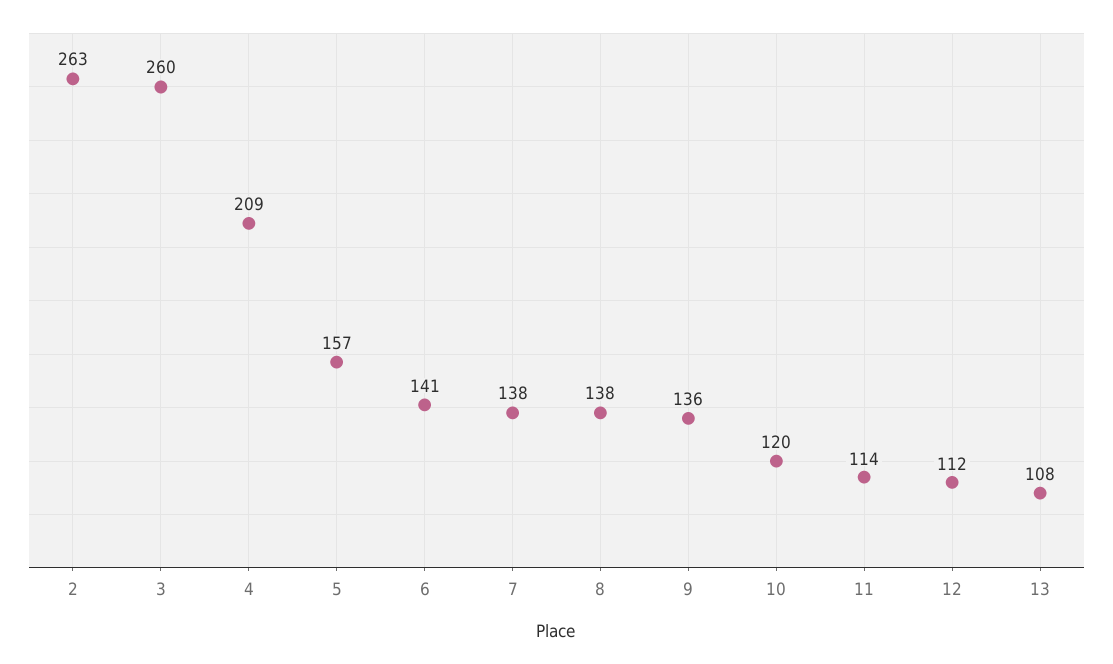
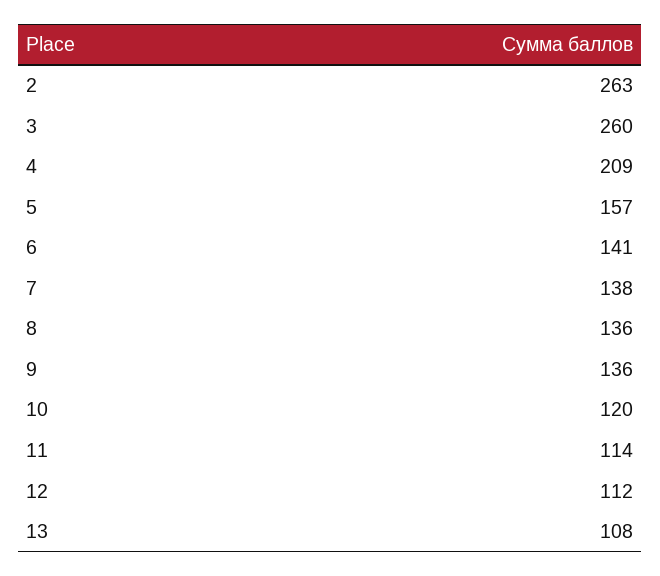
8: 138 -> 136

